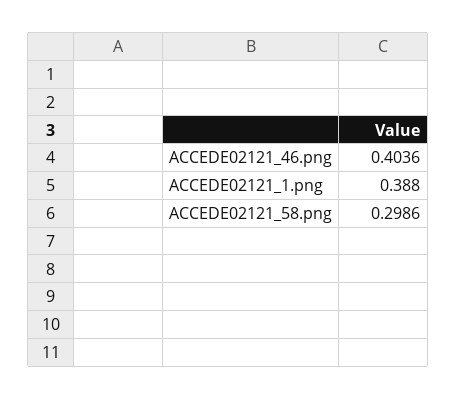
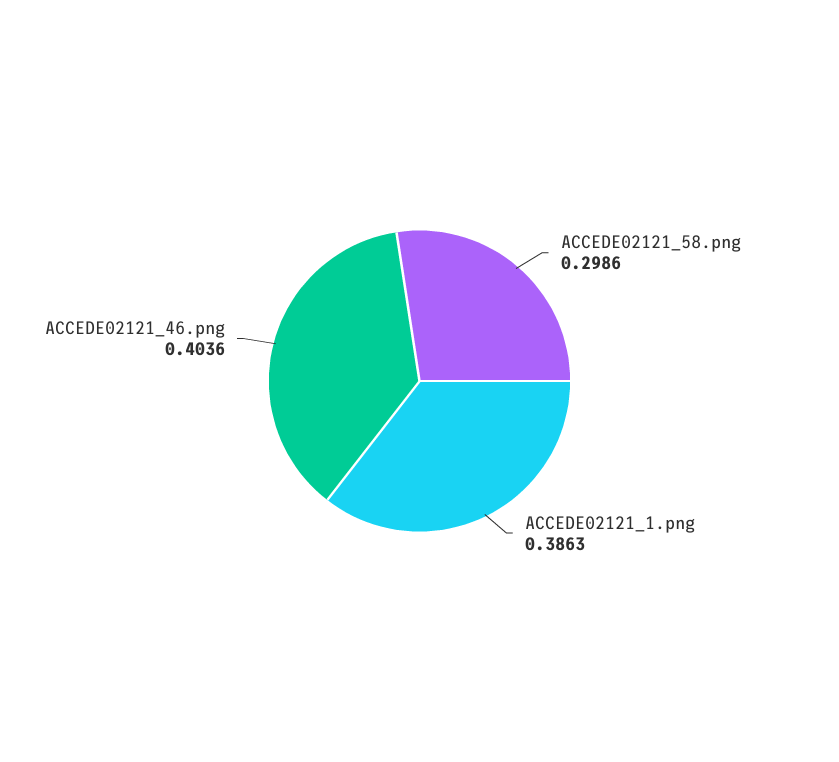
ACCEDE02121_1.png: 0.388 -> 0.3863

